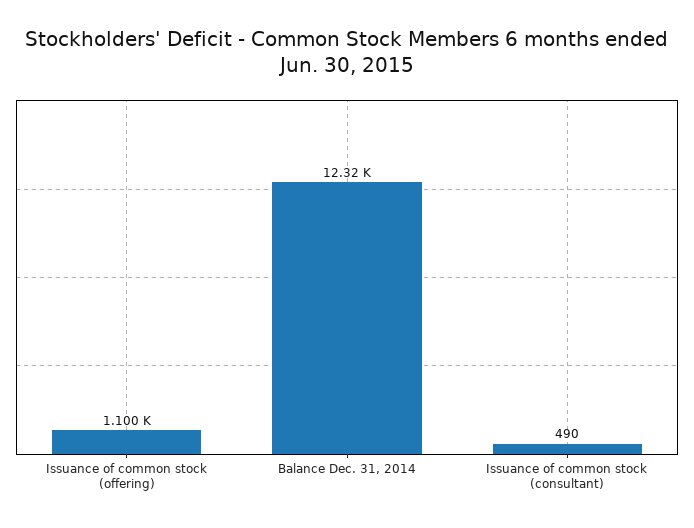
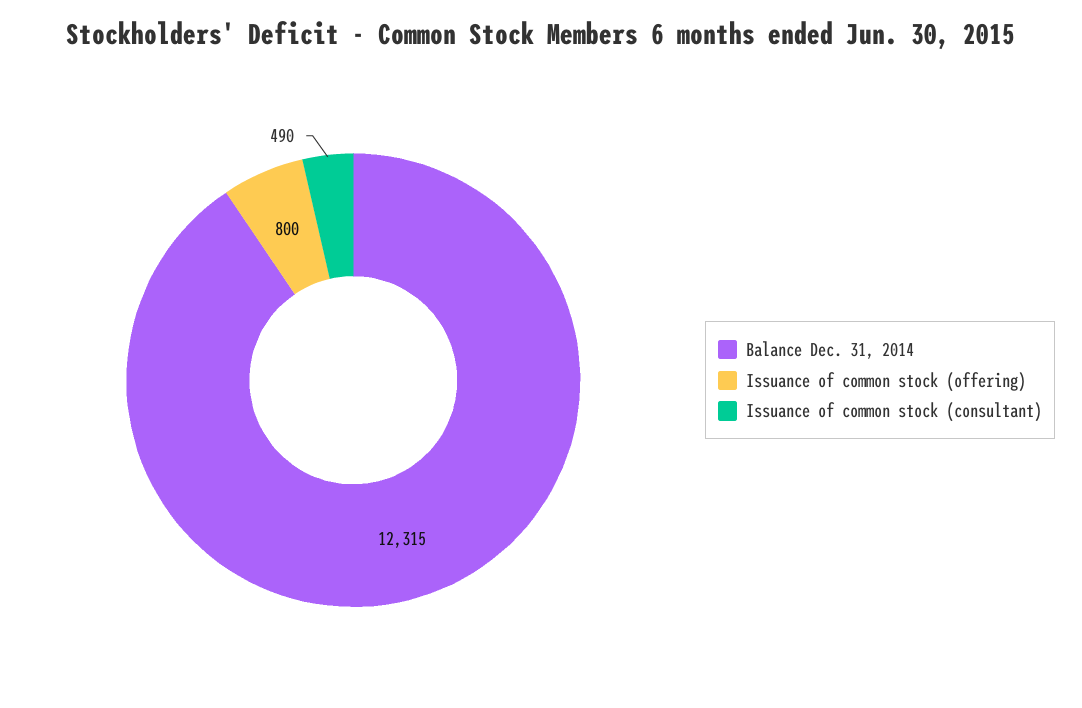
Issuance of common stock (offering): 1100 -> 800

